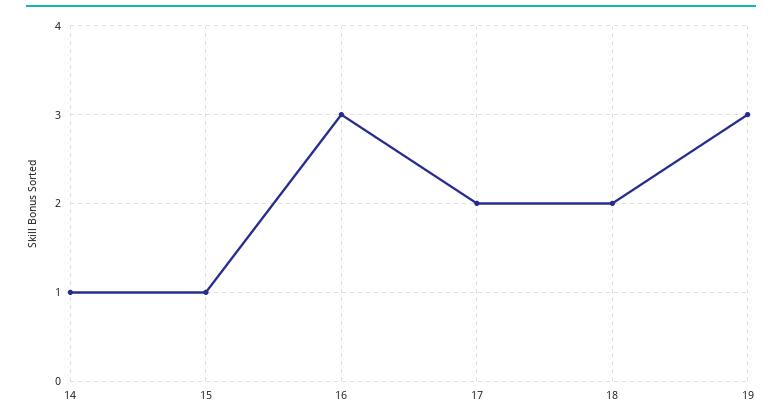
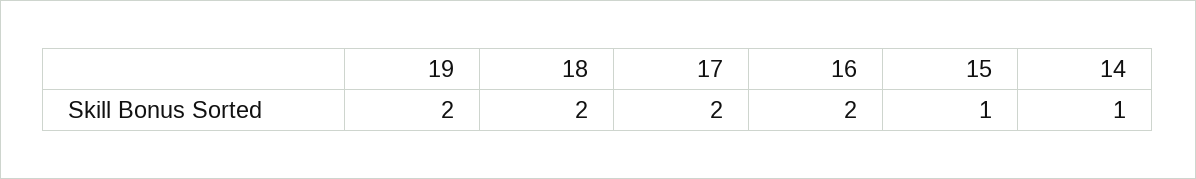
16: 3 -> 2
19: 3 -> 2

